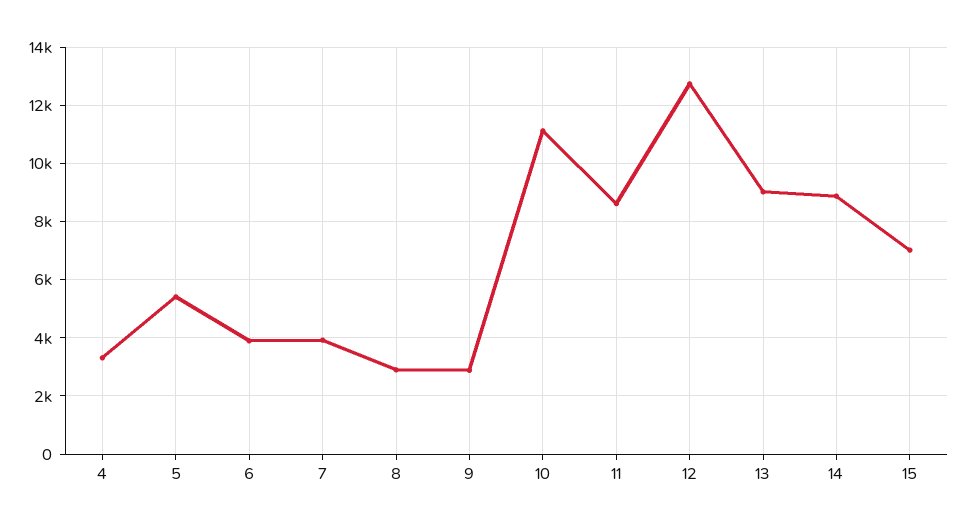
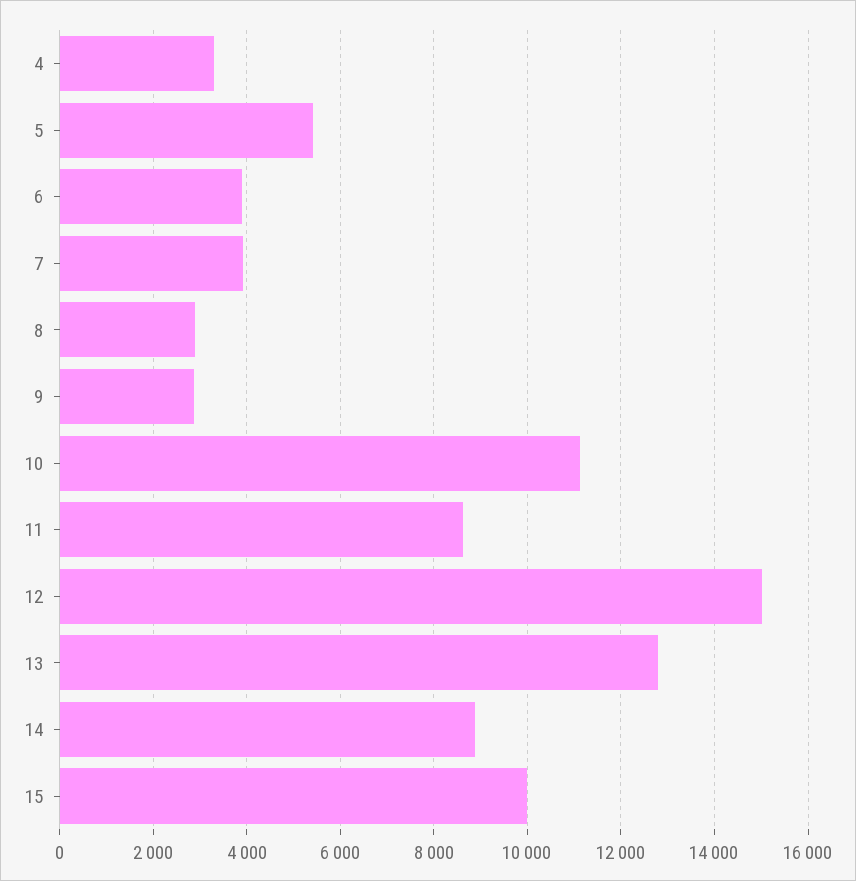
12: 12750 -> 15000
13: 9000 -> 12800
15: 7000 -> 10000

